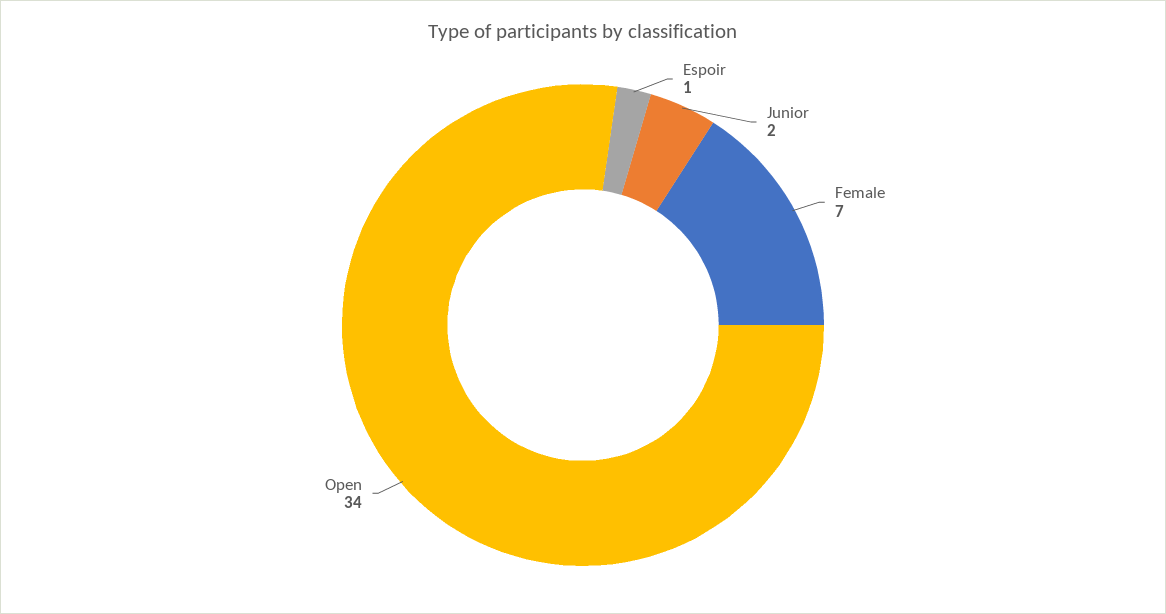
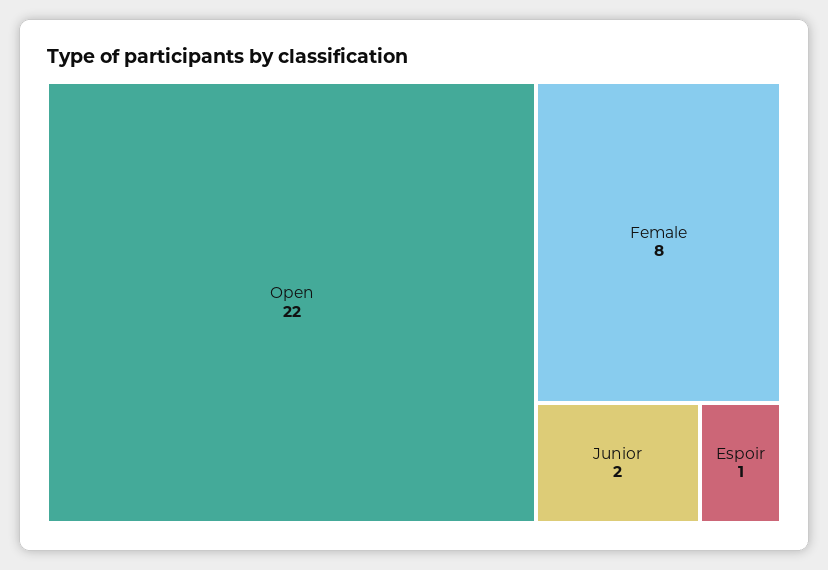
Female: 7 -> 8
Open: 34 -> 22

